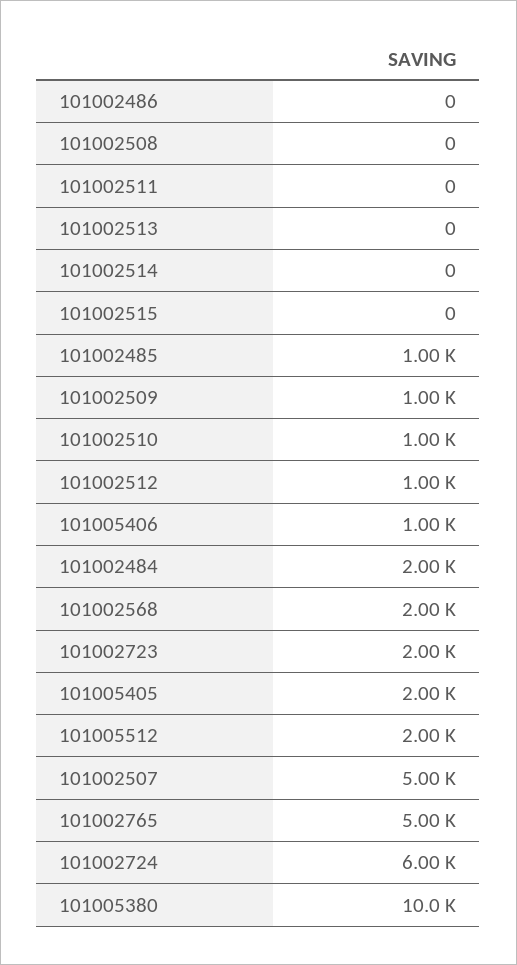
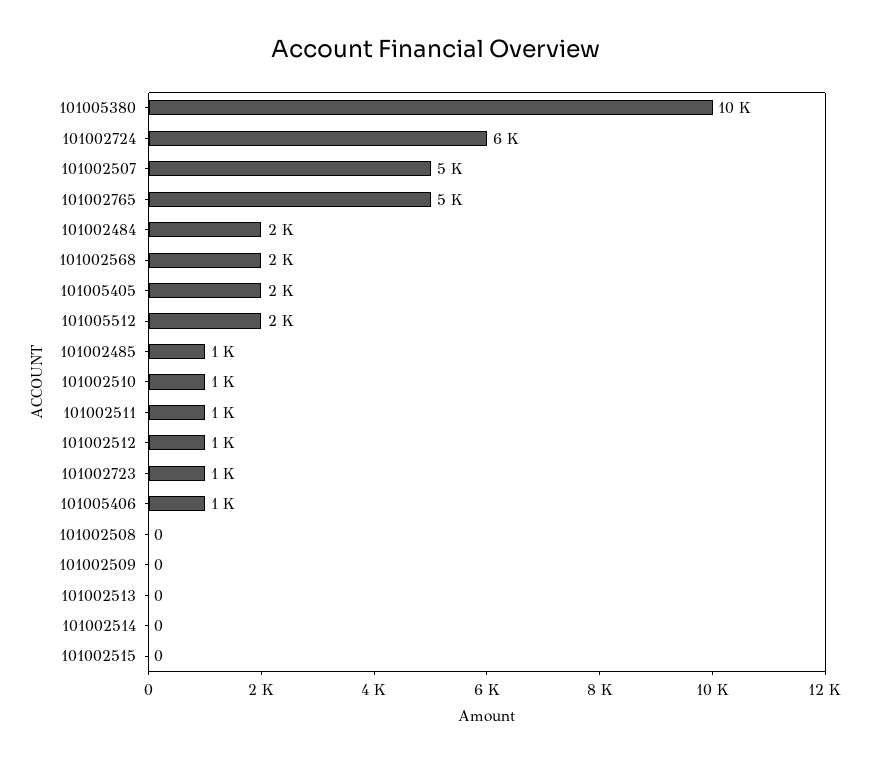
101002486: 0 -> none
101002511: 0 -> 1000
101002509: 1000 -> 0
101002723: 2000 -> 1000

